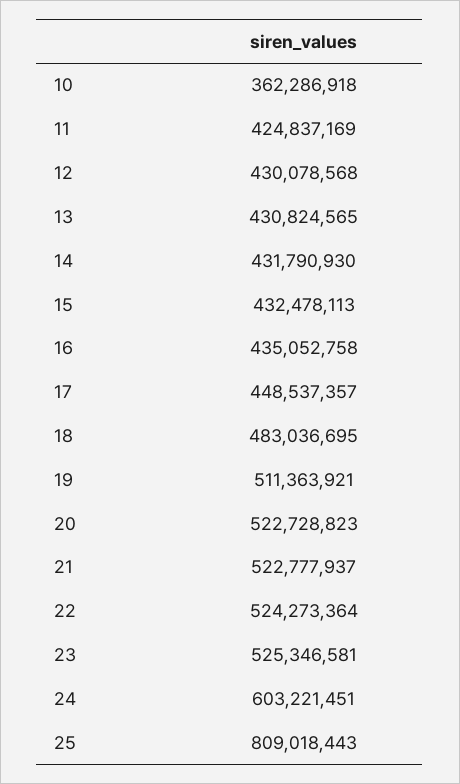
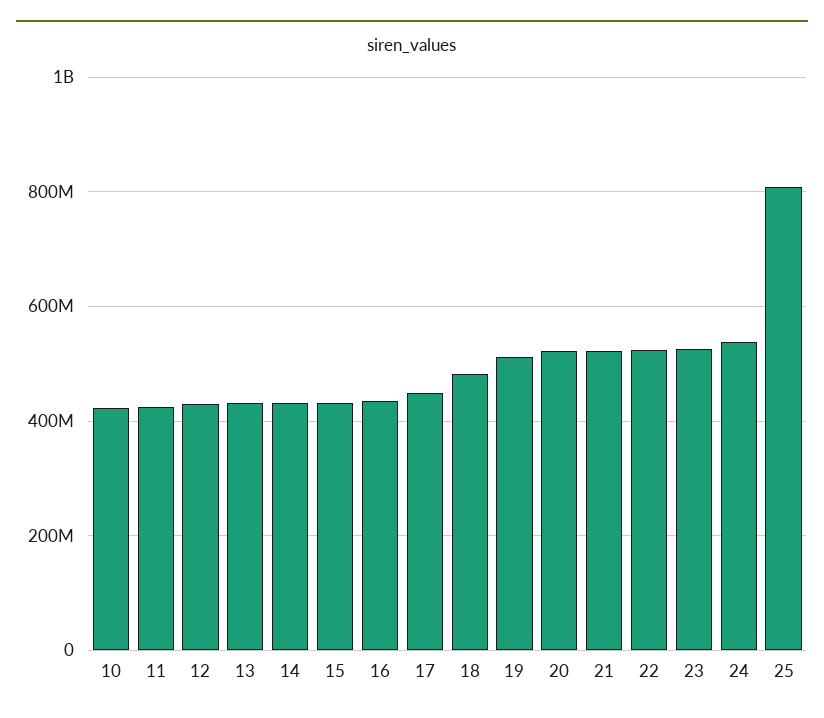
10: 362286918 -> 420000000
24: 603221451 -> 540000000

